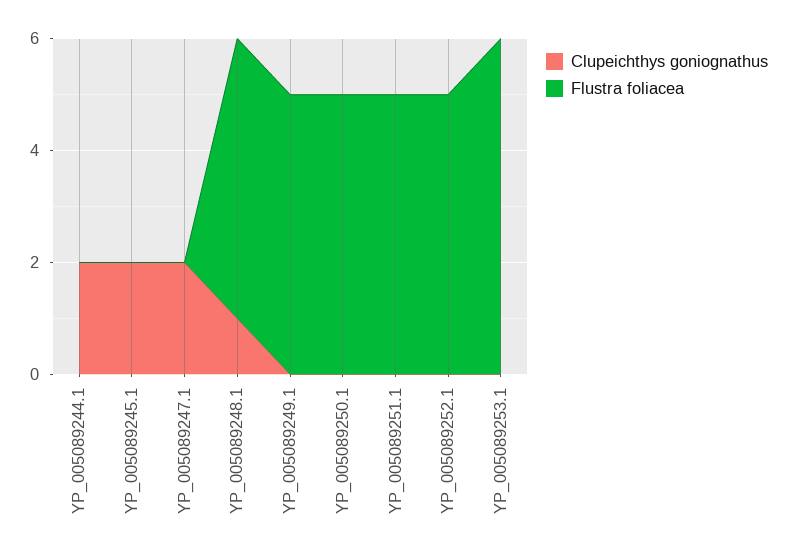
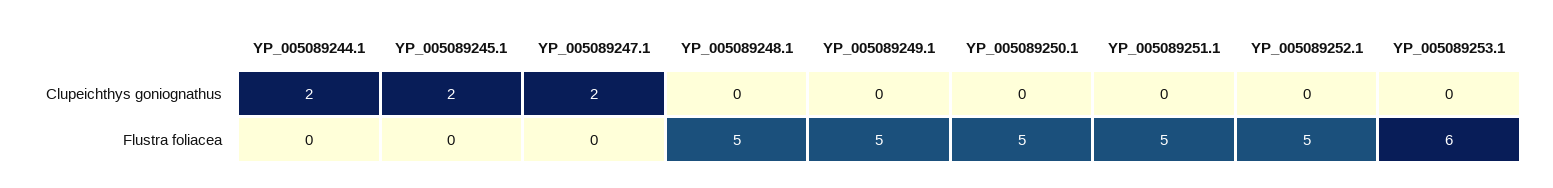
Clupeichthys goniognathus, YP_005089248.1: 1 -> 0

